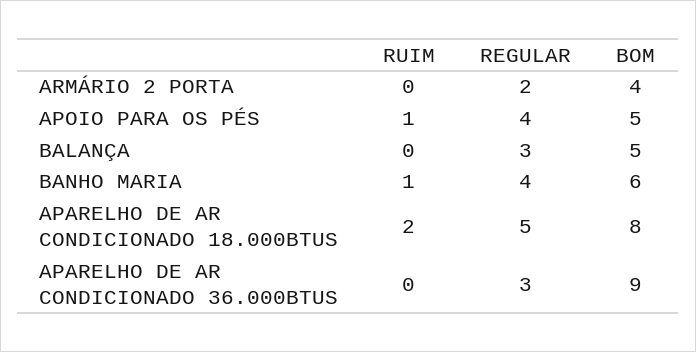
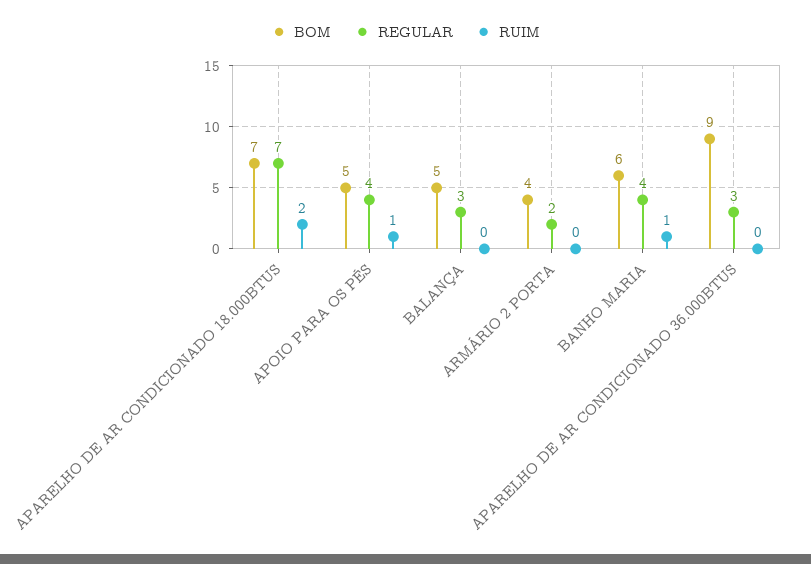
REGULAR, APARELHO DE AR CONDICIONADO 18.000BTUS: 5 -> 7
BOM, APARELHO DE AR CONDICIONADO 18.000BTUS: 8 -> 7

